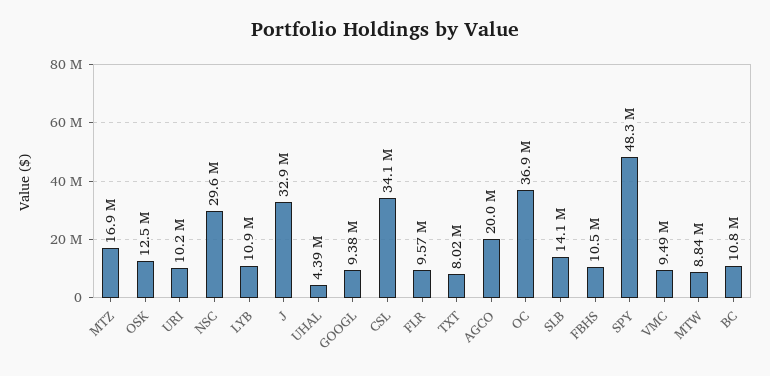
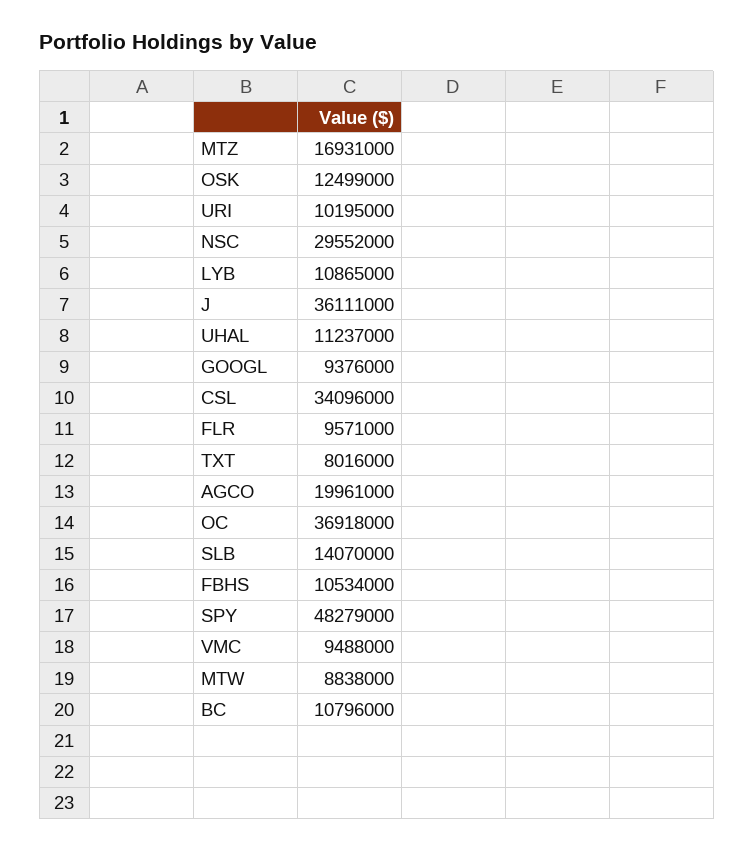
J: 32900000 -> 36111000
UHAL: 4390000 -> 11237000

